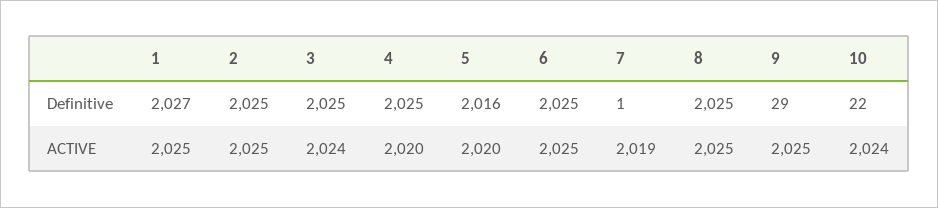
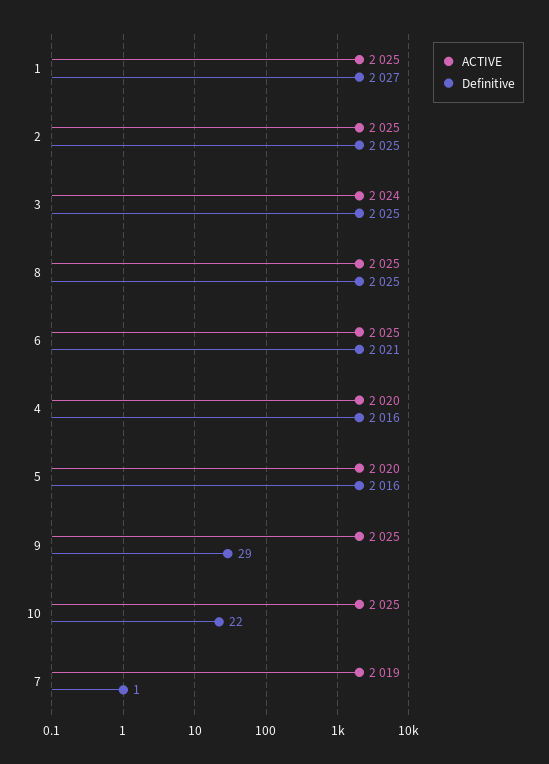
Definitive, 4: 2025 -> 2016
Definitive, 6: 2025 -> 2021
ACTIVE, 10: 2024 -> 2025

